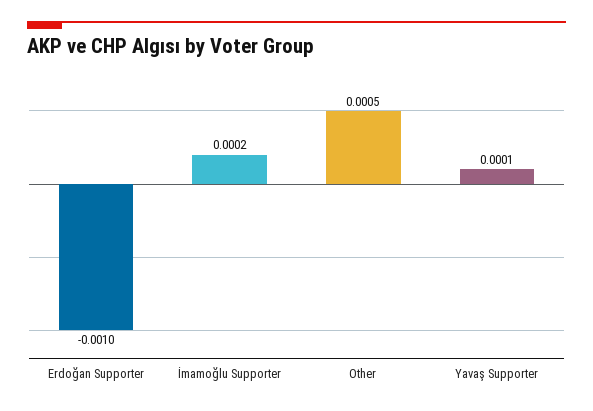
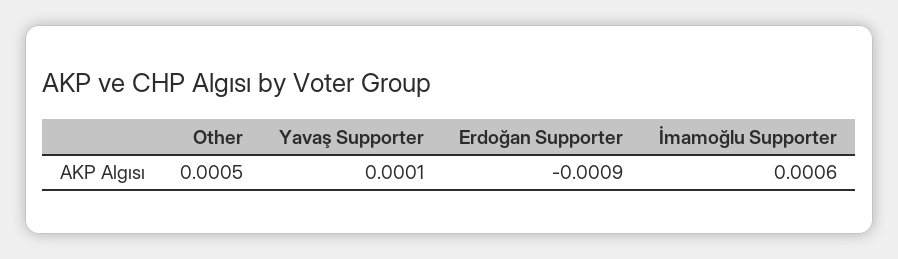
Erdoğan Supporter: -0.001 -> -0.0009
İmamoğlu Supporter: 0.0002 -> 0.0006

